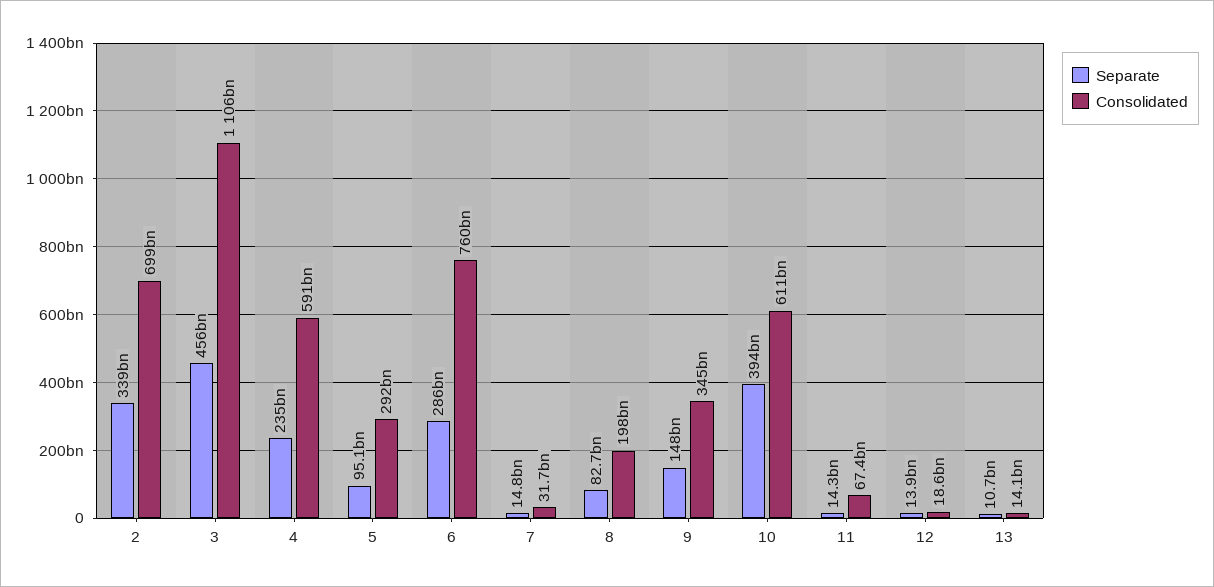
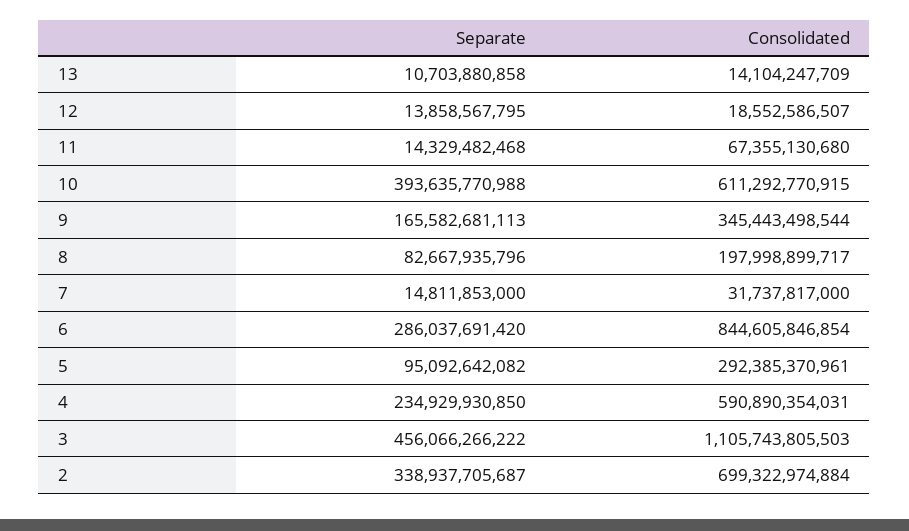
Consolidated, 6: 760000000000 -> 844605846854
Separate, 9: 148000000000 -> 165582681113

